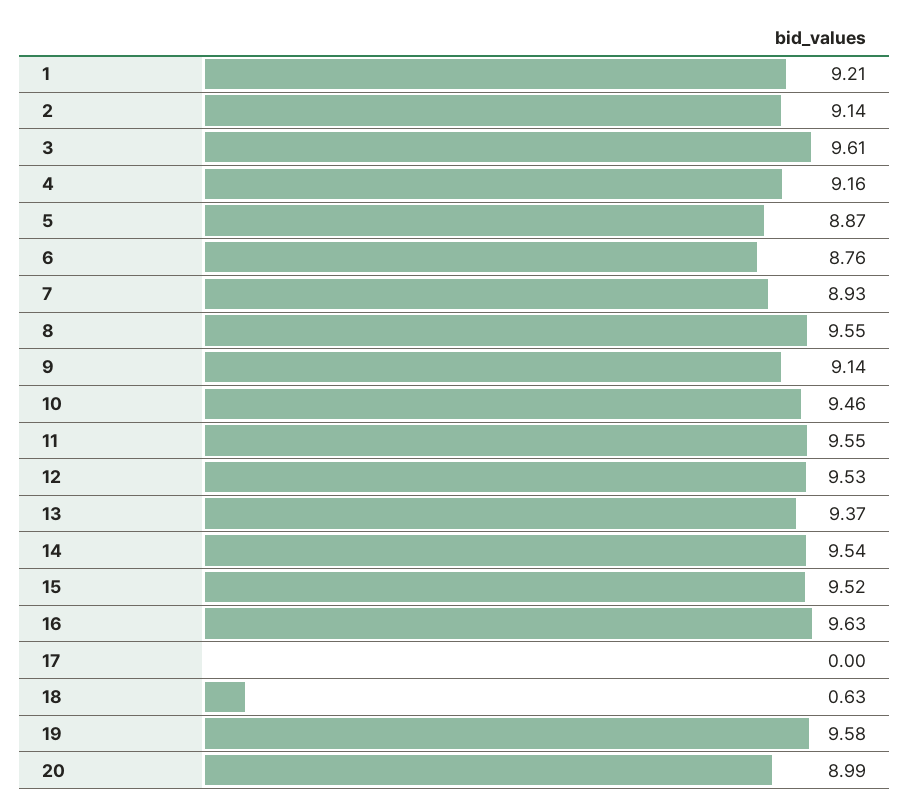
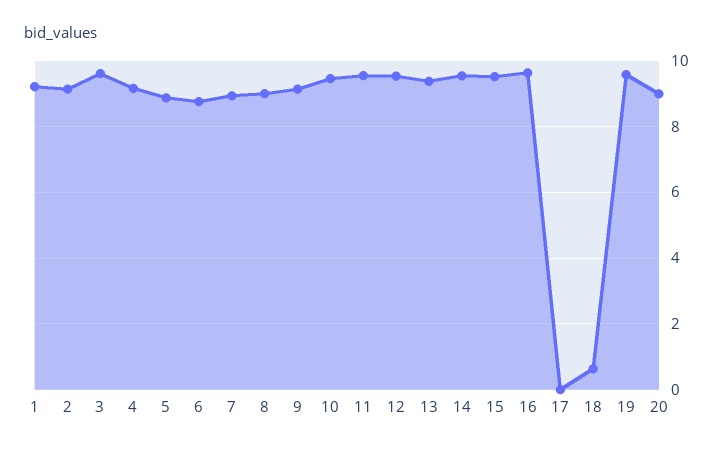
8: 9.55 -> 9

